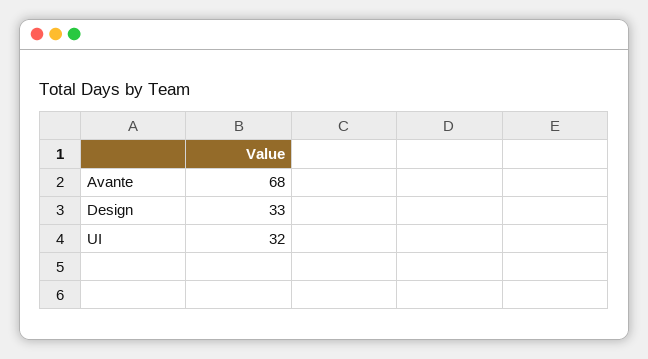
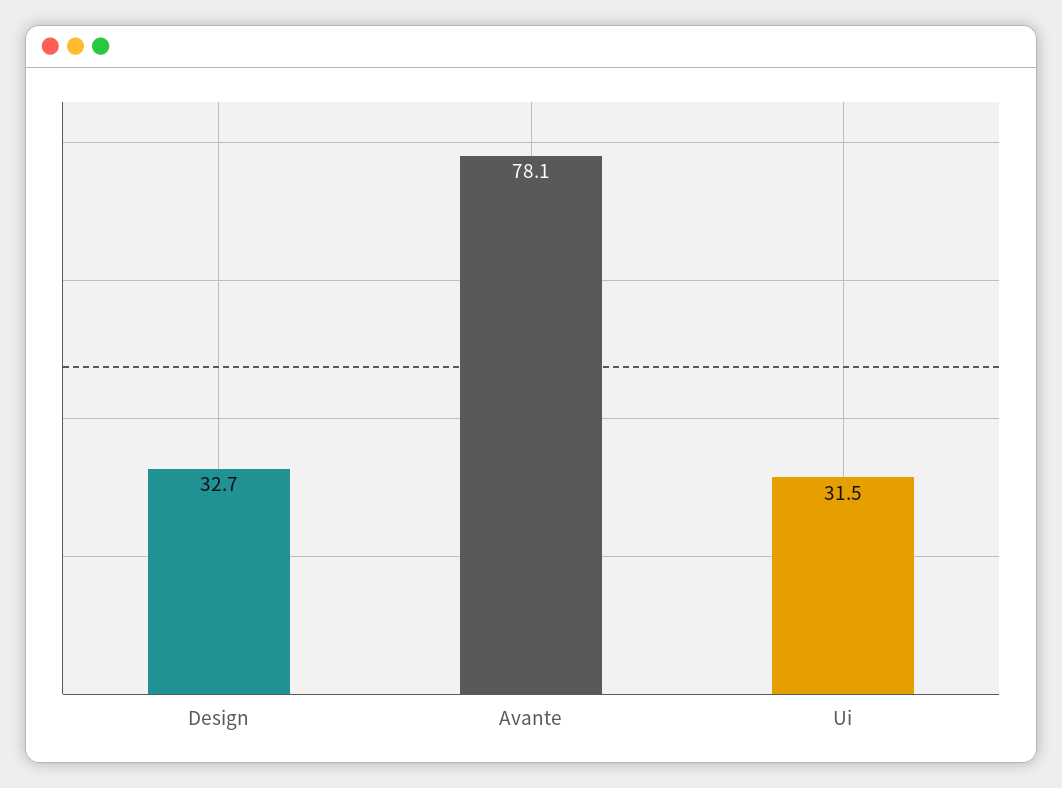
Avante: 68 -> 78.1

